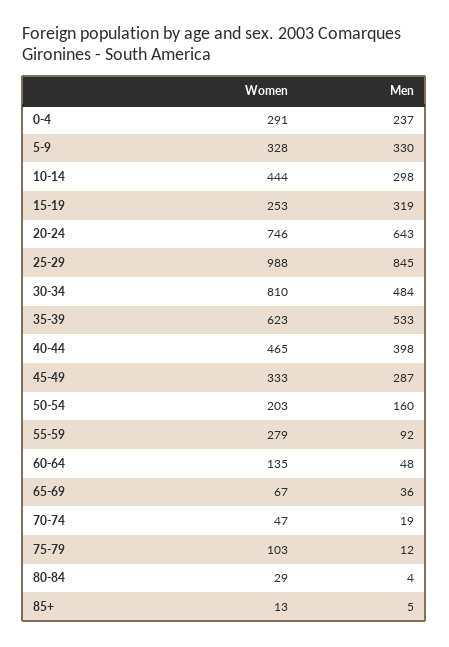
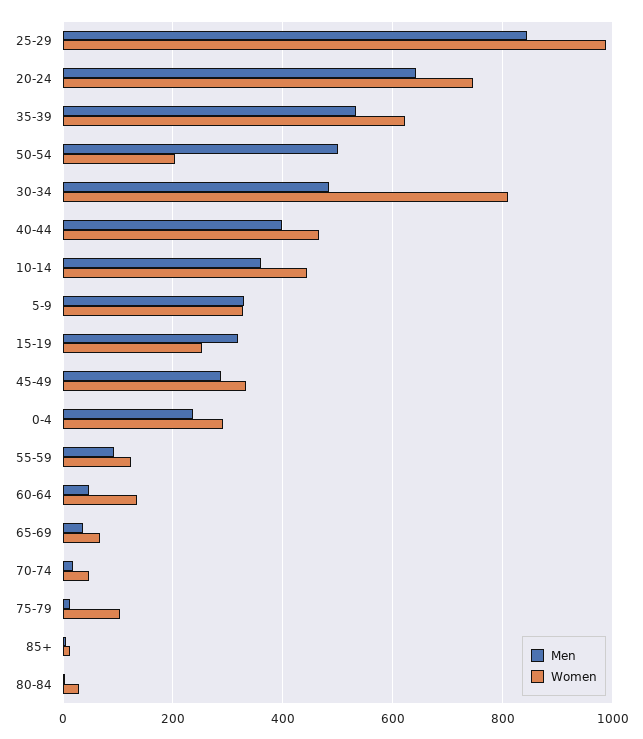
Men, 10-14: 298 -> 360
Men, 50-54: 160 -> 500
Women, 55-59: 279 -> 120

